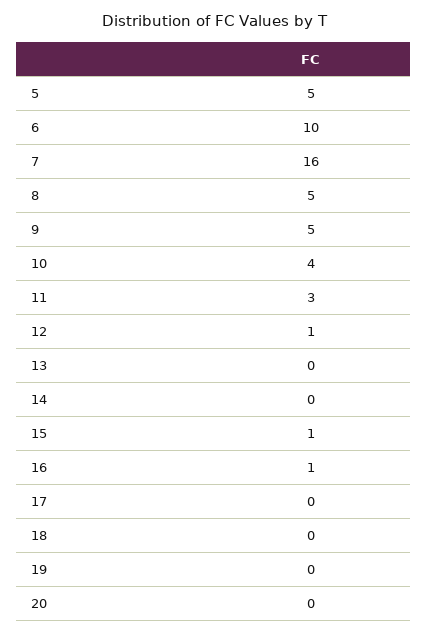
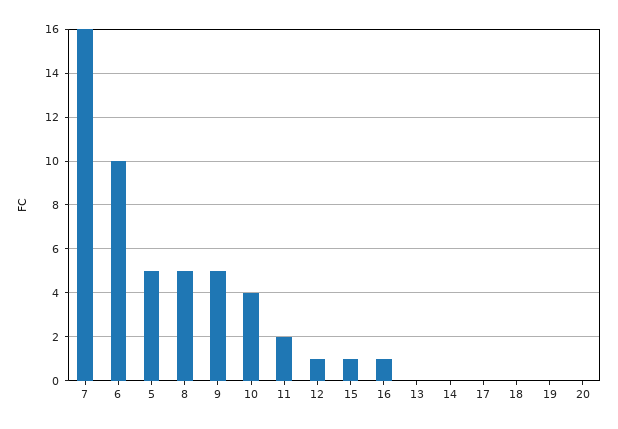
11: 3 -> 2

